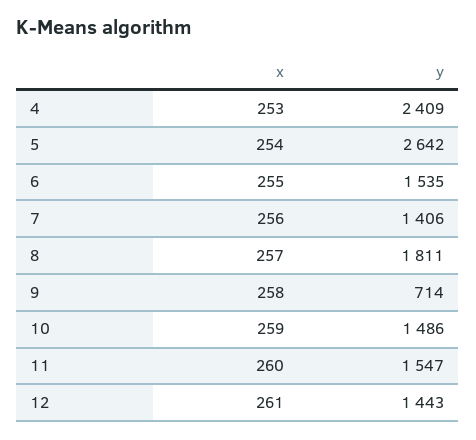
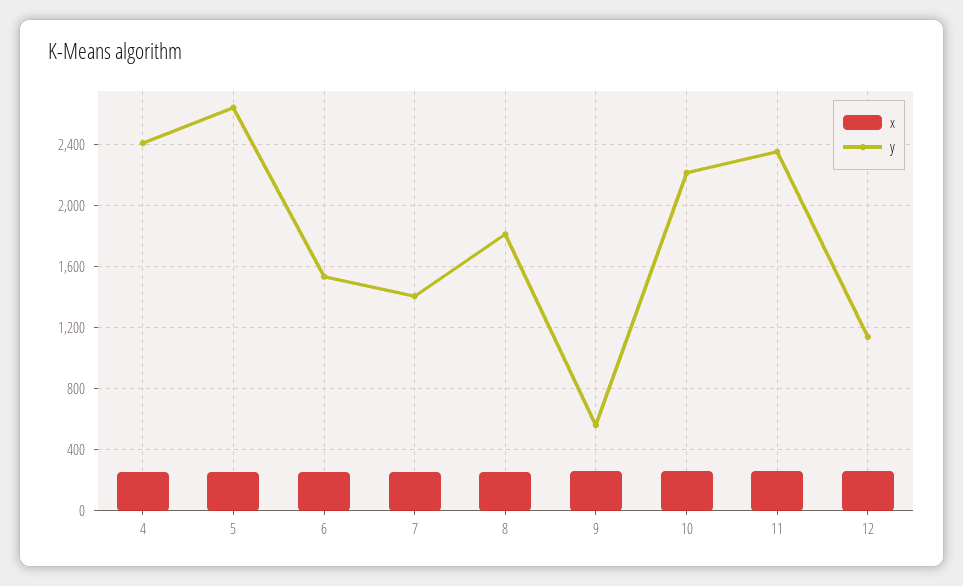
y, 9: 714 -> 550
y, 10: 1486 -> 2200
y, 11: 1547 -> 2350
y, 12: 1443 -> 1150

